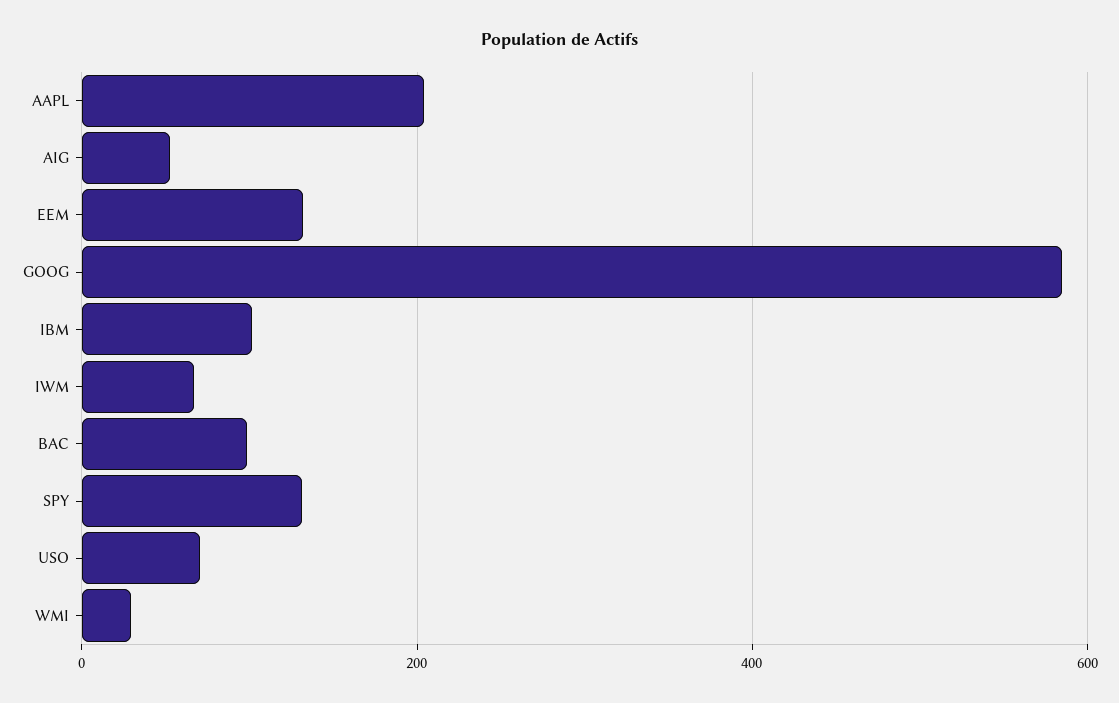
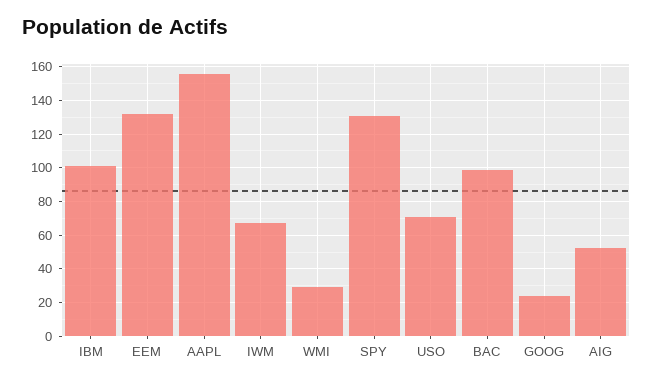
AAPL: 200 -> 155
GOOG: 580 -> 25

